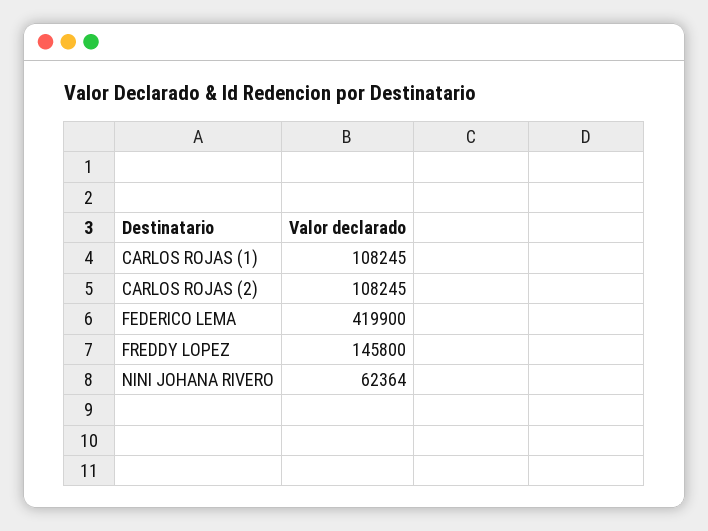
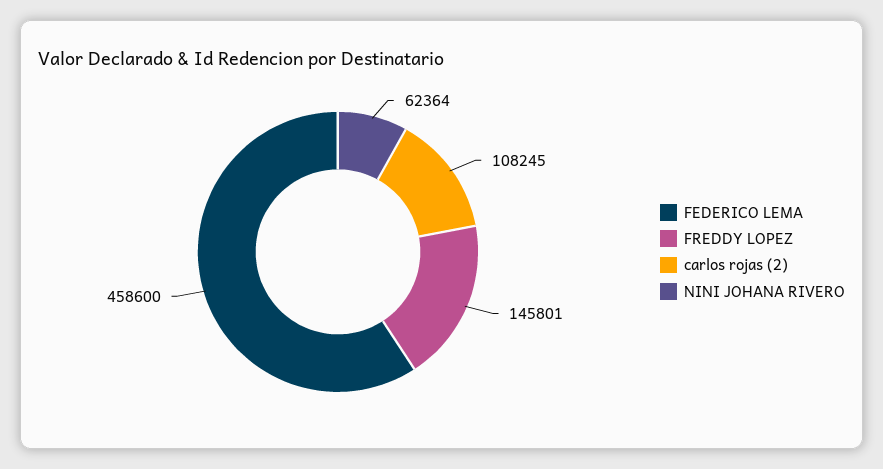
CARLOS ROJAS (1): 108245 -> none
FEDERICO LEMA: 419900 -> 458600
FREDDY LOPEZ: 145800 -> 145801

